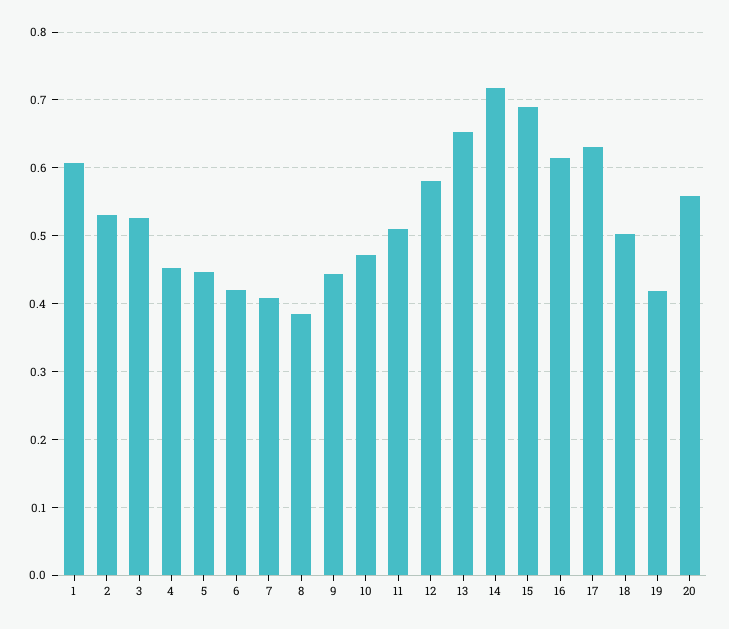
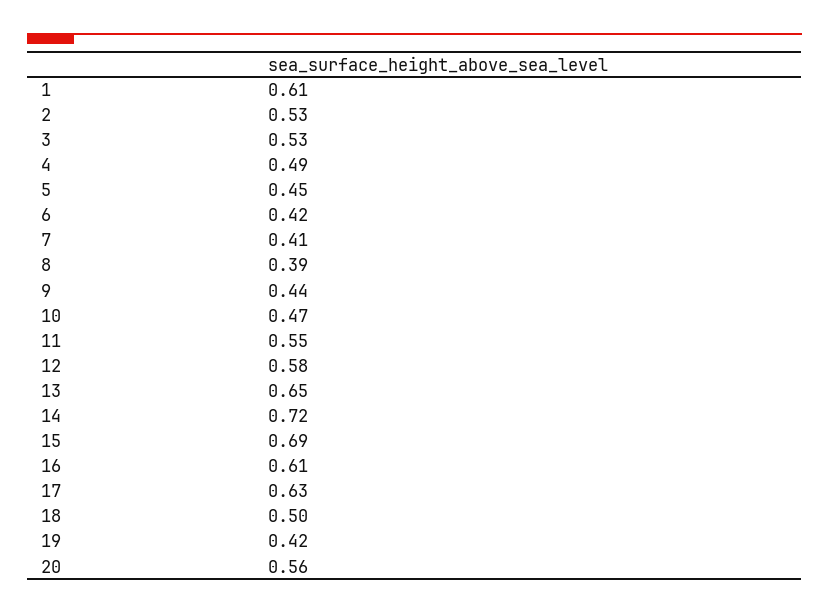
4: 0.45 -> 0.49
11: 0.51 -> 0.55

